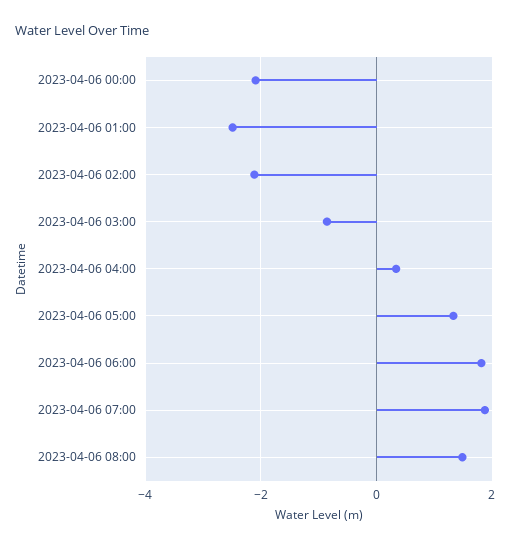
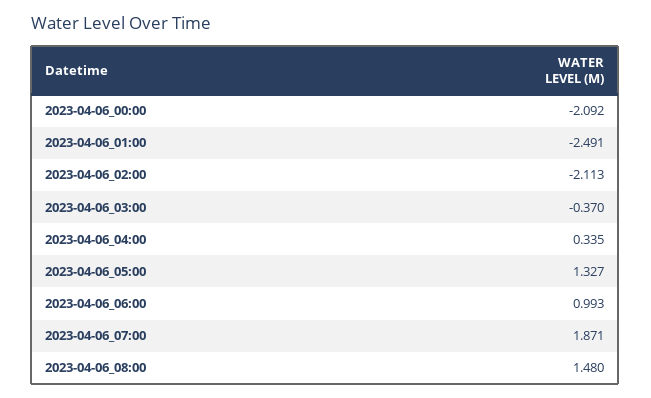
2023-04-06 03:00: -0.8 -> -0.37
2023-04-06 06:00: 1.8 -> 0.993

